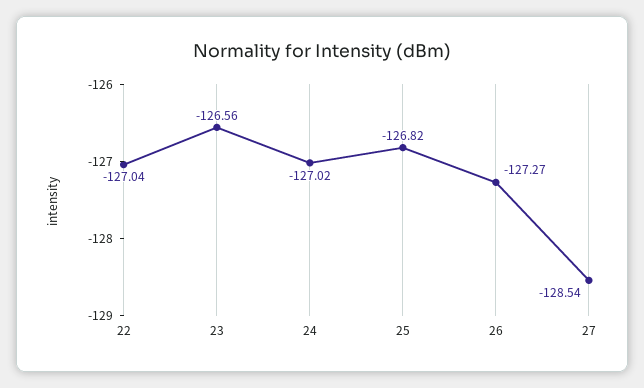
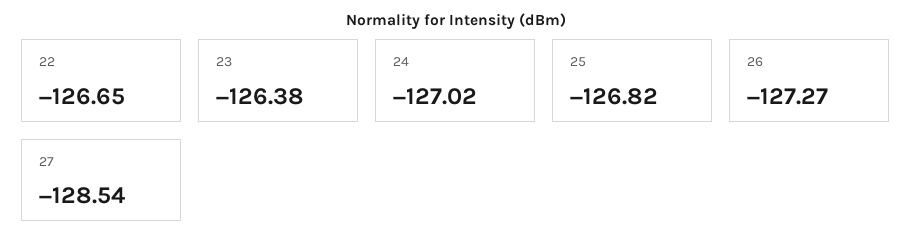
22: -127.04 -> -126.65
23: -126.56 -> -126.38

